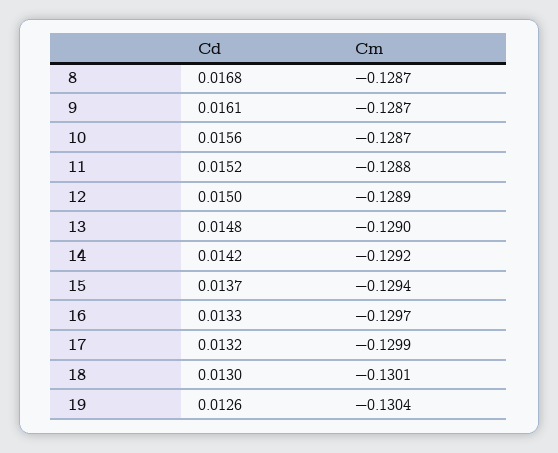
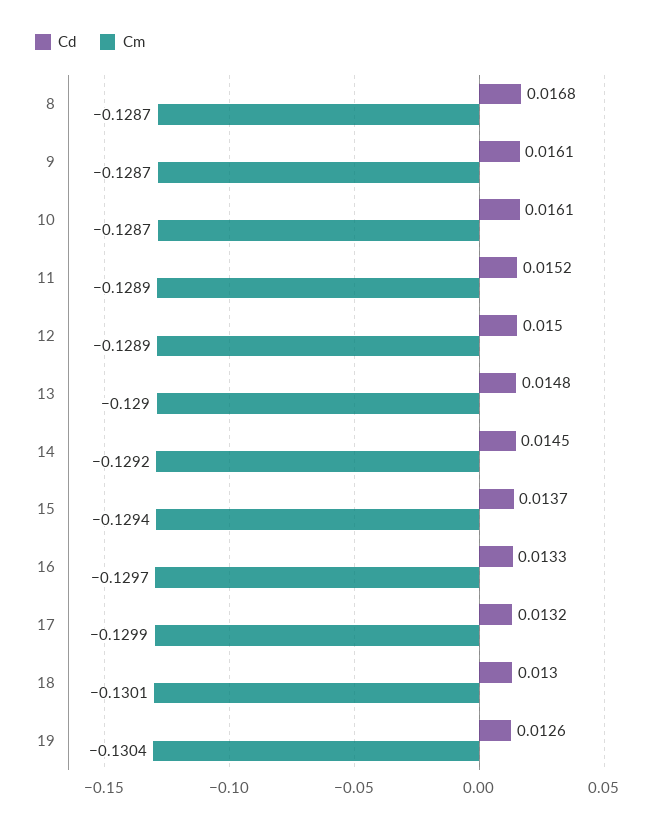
Cd, 10: 0.0156 -> 0.0161
Cm, 11: -0.1288 -> -0.1289
Cd, 14: 0.0142 -> 0.0145

